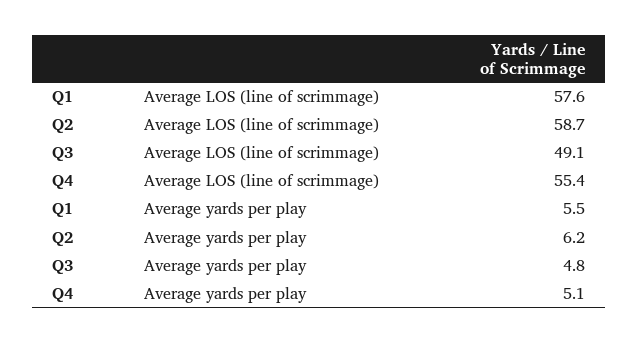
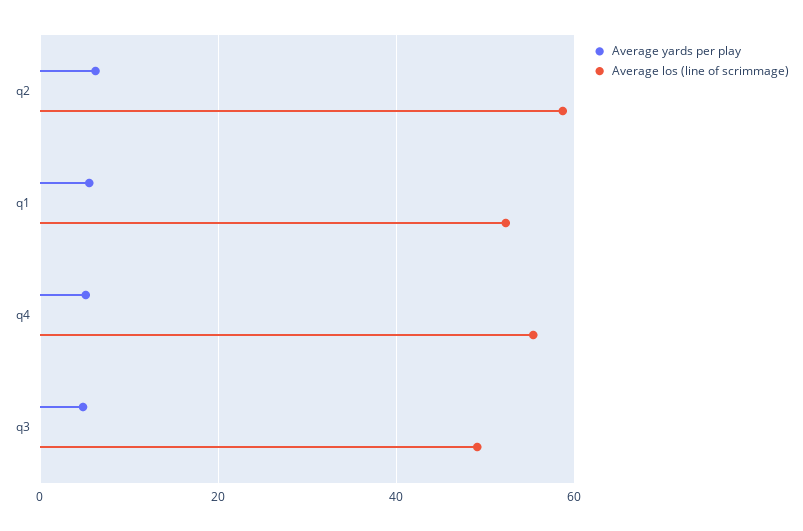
Average LOS (line of scrimmage), Q1: 57.6 -> 52

